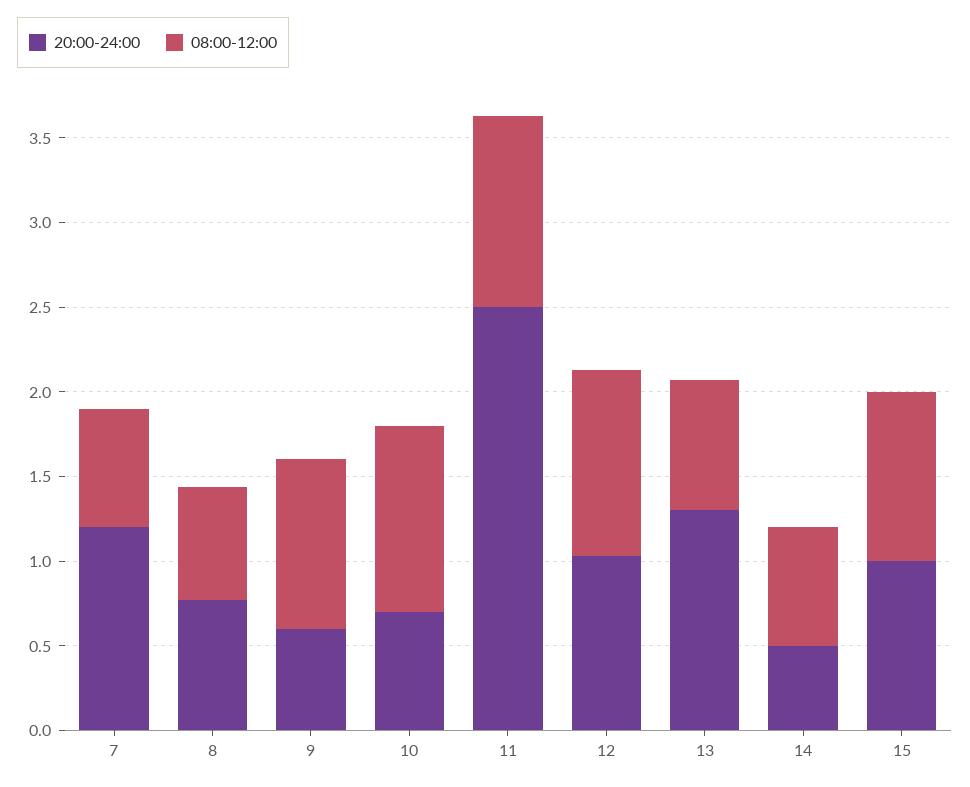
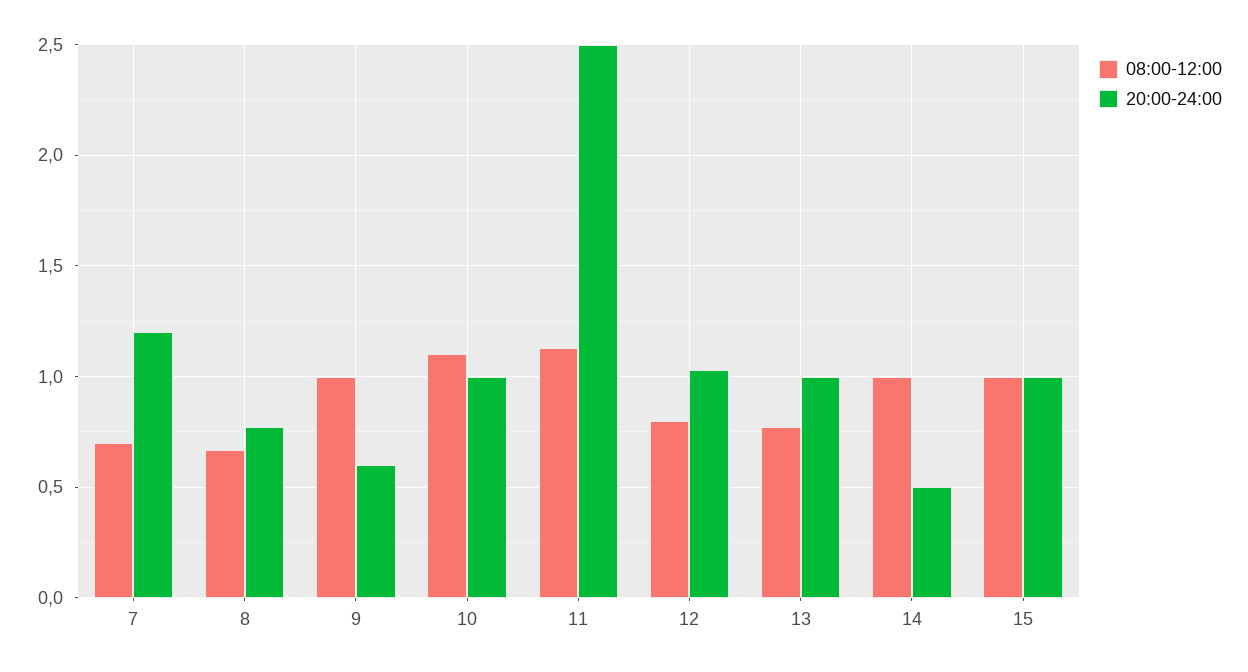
20:00-24:00, 10: 0.7 -> 1
08:00-12:00, 12: 1.1 -> 0.8
20:00-24:00, 13: 1.3 -> 1
08:00-12:00, 14: 0.7 -> 1

